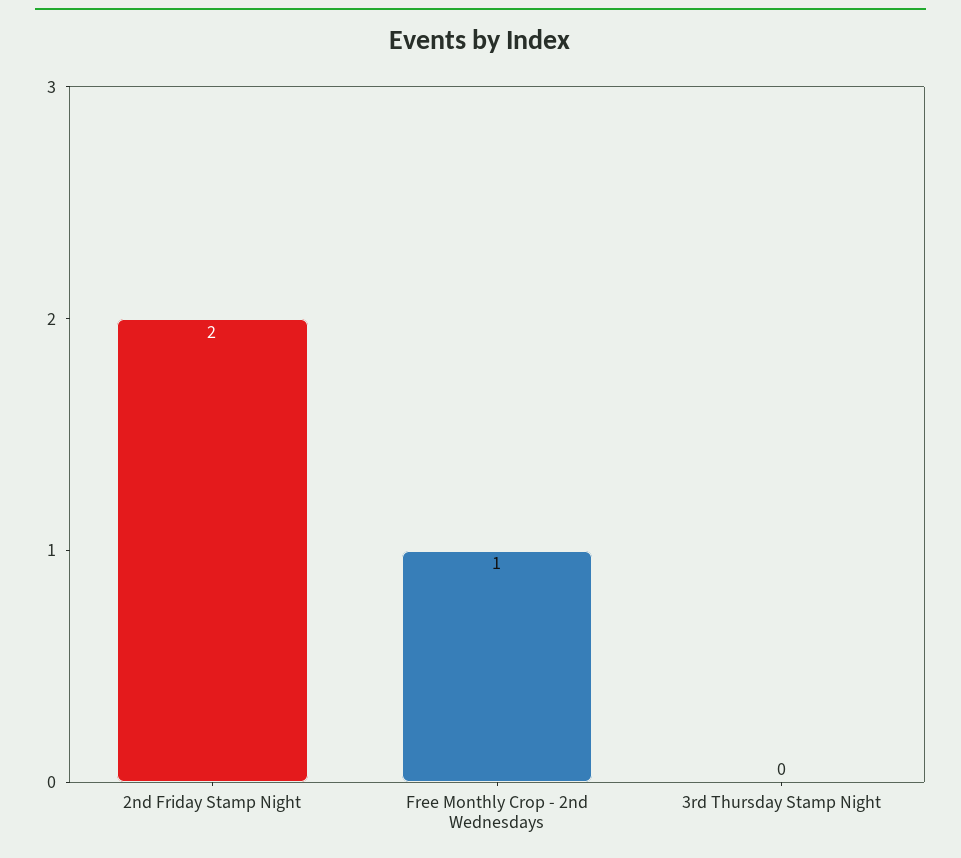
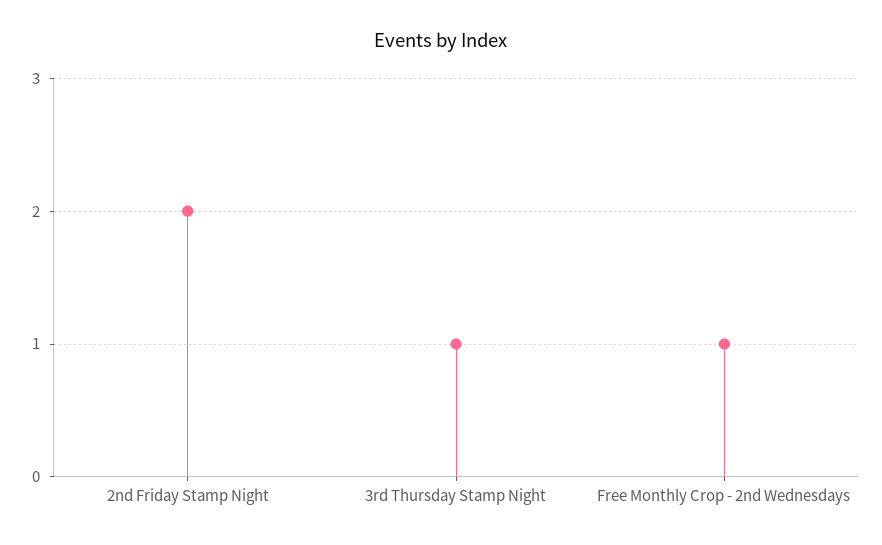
3rd Thursday Stamp Night: 0 -> 1

